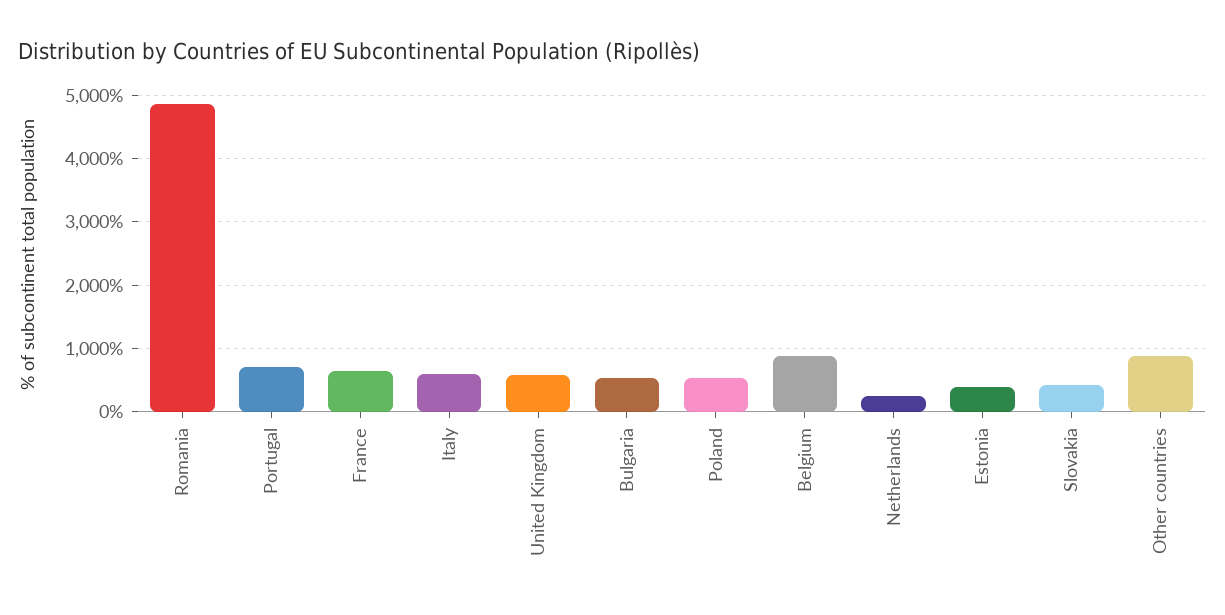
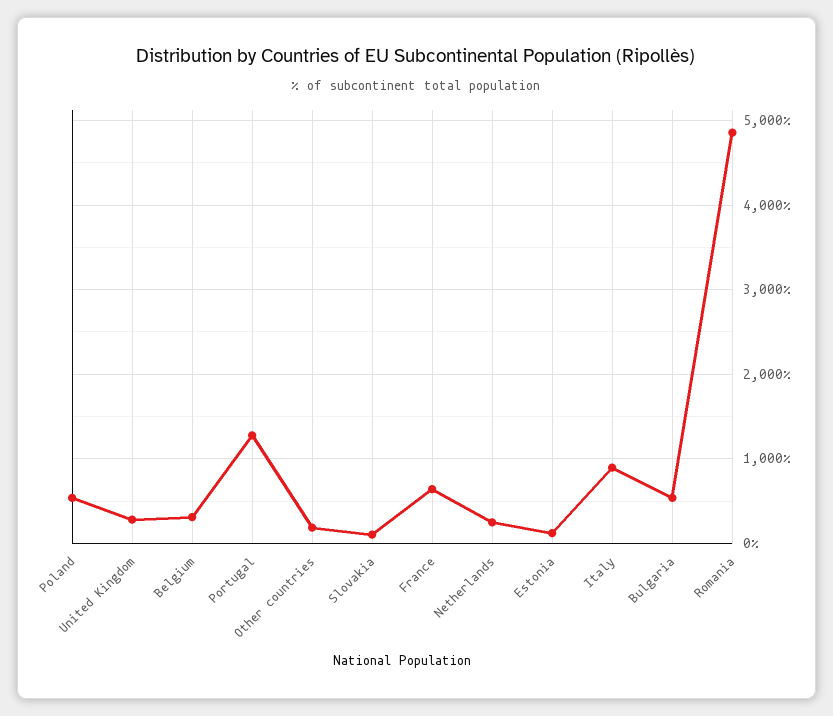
Portugal: 700 -> 1300
Italy: 600 -> 900
United Kingdom: 600 -> 300
Belgium: 900 -> 300
Estonia: 400 -> 100
Slovakia: 400 -> 100
Other countries: 900 -> 200

